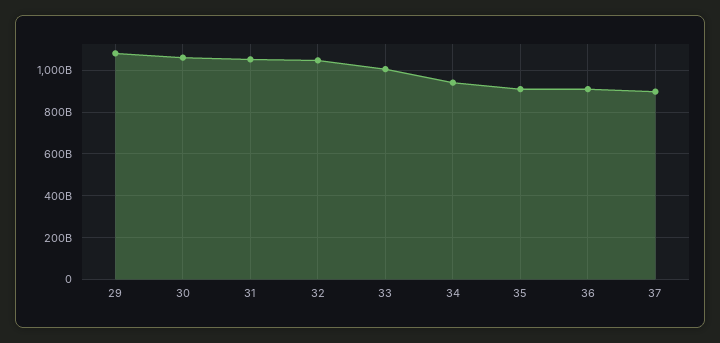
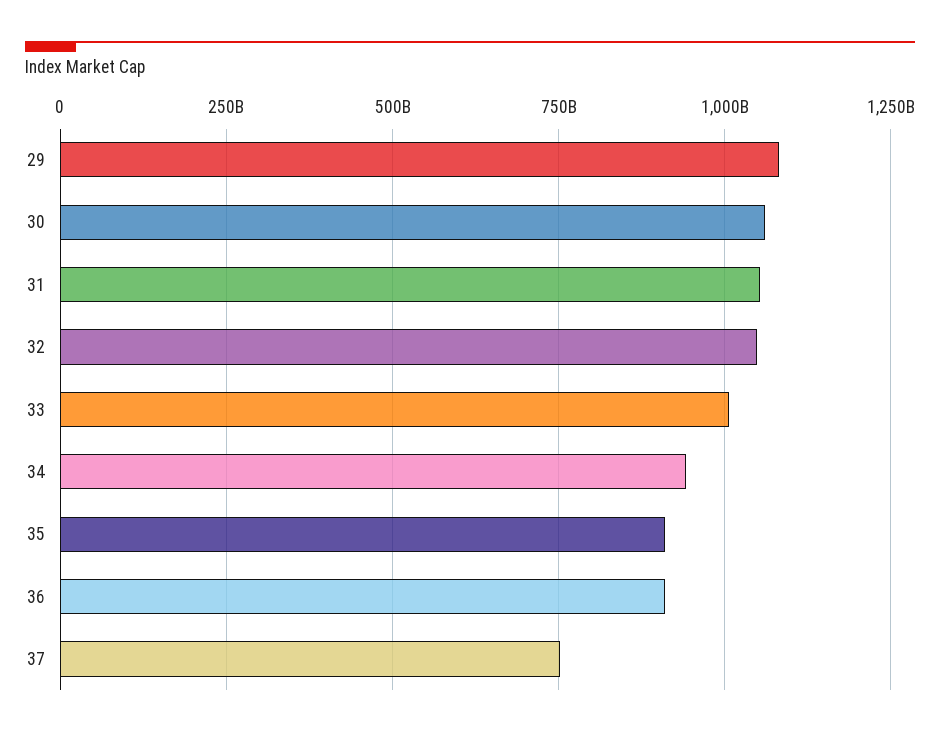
37: 900000000000 -> 750000000000

